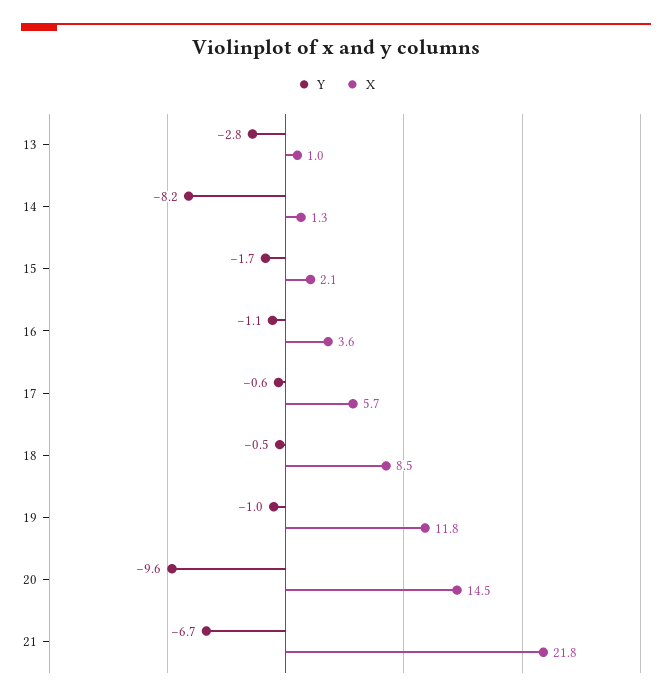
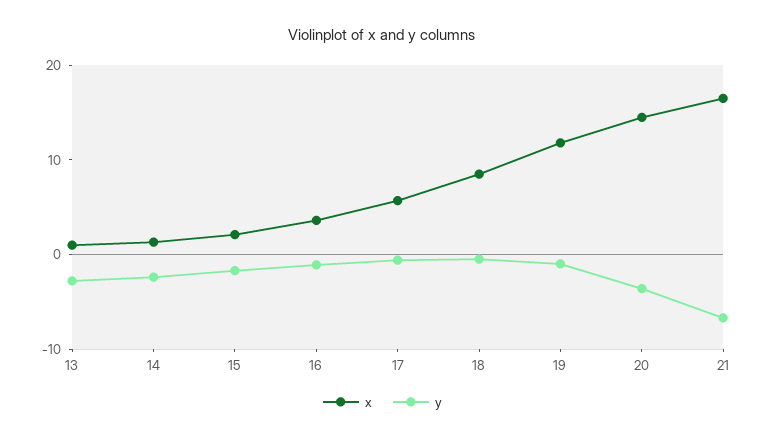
Y, 14: -8.2 -> -2
Y, 20: -9.6 -> -4
X, 21: 21.8 -> 16

